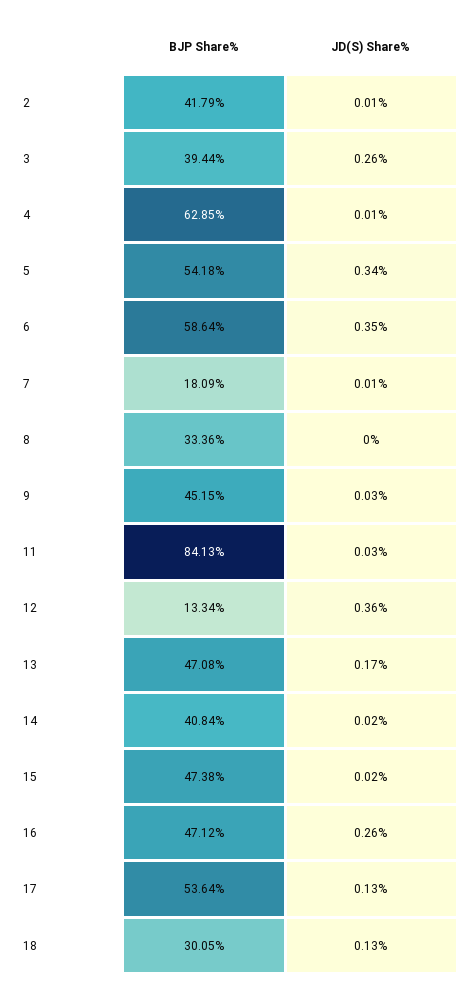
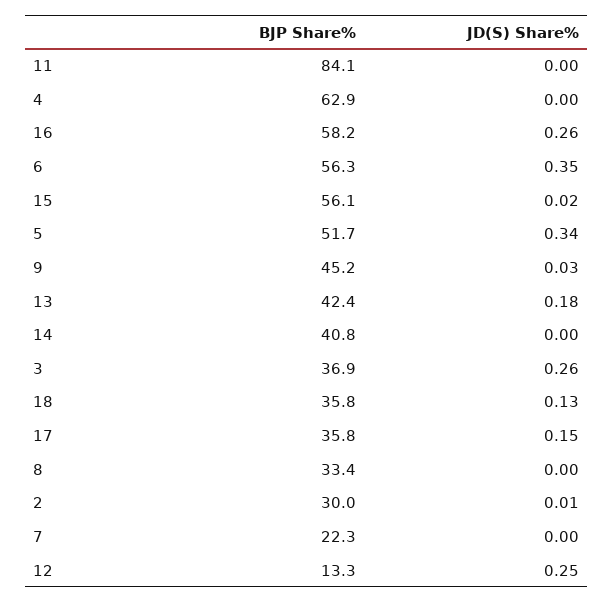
BJP Share%, 2: 41.79 -> 30
BJP Share%, 3: 39.44 -> 36.9
JD(S) Share%, 4: 0.01 -> 0
BJP Share%, 5: 54.18 -> 51.7
BJP Share%, 6: 58.64 -> 56.3
BJP Share%, 7: 18.09 -> 22.3
JD(S) Share%, 7: 0.01 -> 0
JD(S) Share%, 11: 0.03 -> 0
JD(S) Share%, 12: 0.36 -> 0.25
BJP Share%, 13: 47.08 -> 42.4
JD(S) Share%, 13: 0.17 -> 0.18
JD(S) Share%, 14: 0.02 -> 0
BJP Share%, 15: 47.38 -> 56.1
BJP Share%, 16: 47.12 -> 58.2
BJP Share%, 17: 53.64 -> 35.8
JD(S) Share%, 17: 0.13 -> 0.15
BJP Share%, 18: 30.05 -> 35.8

